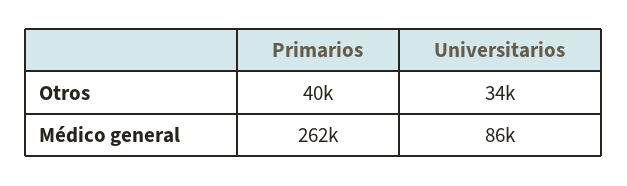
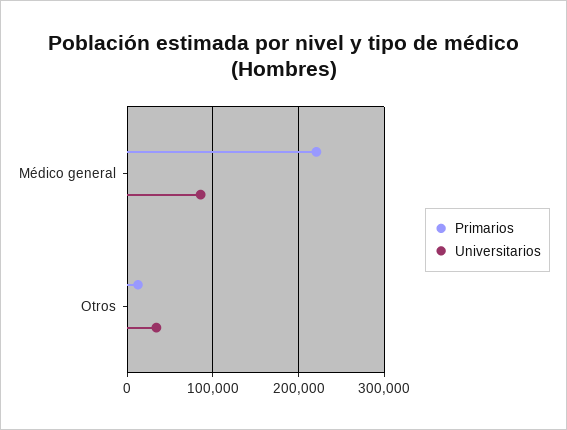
Primarios, Otros: 40000 -> 10000
Primarios, Médico general: 262000 -> 220000

